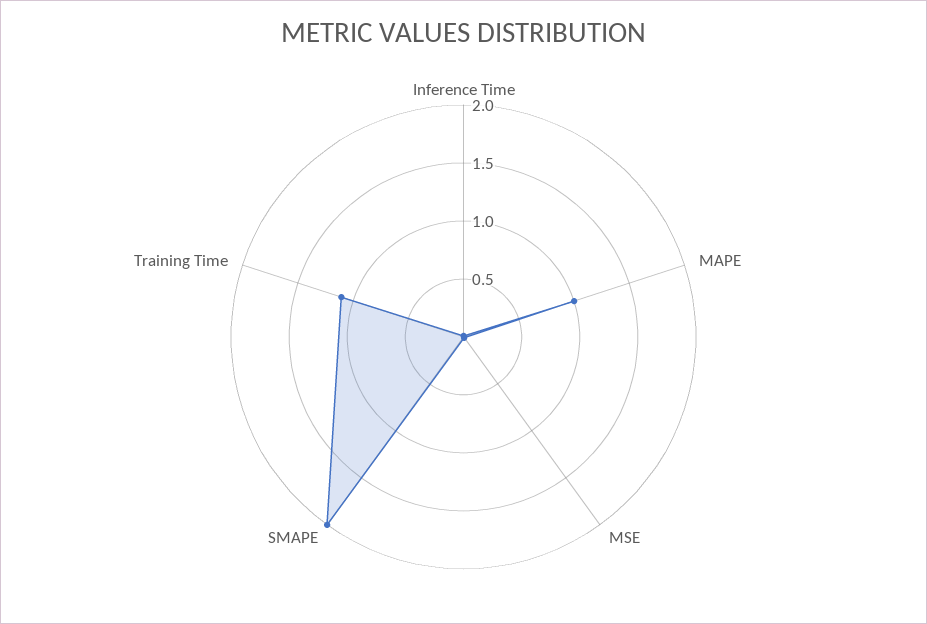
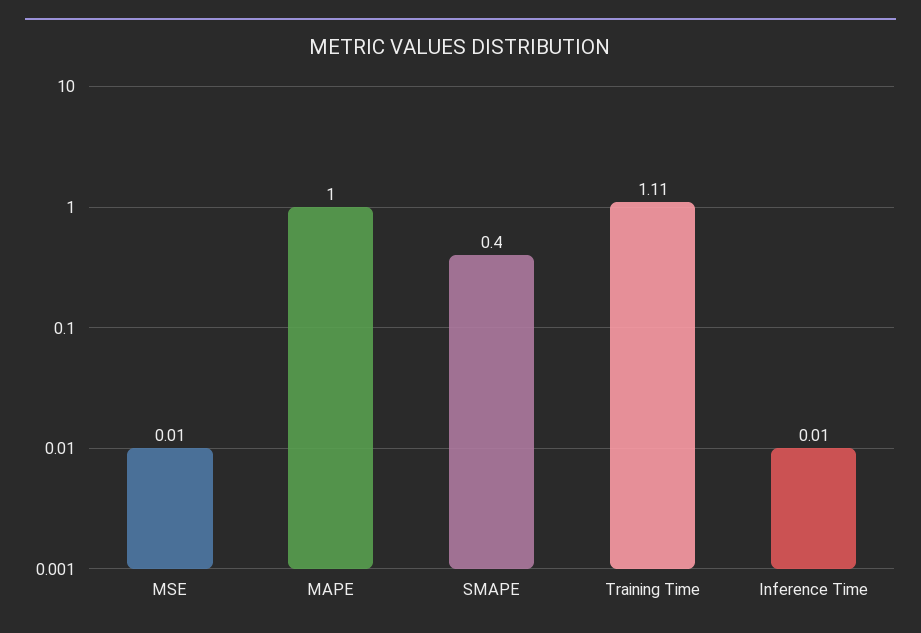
SMAPE: 2 -> 0.4

